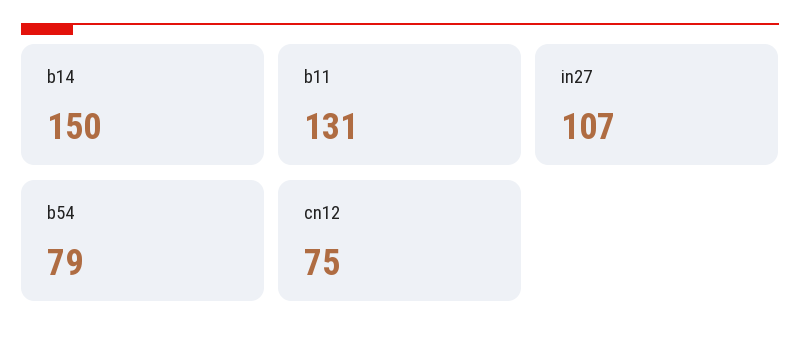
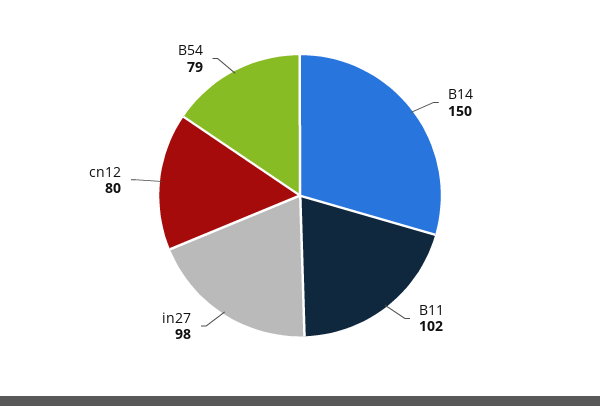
b11: 131 -> 102
in27: 107 -> 98
cn12: 75 -> 80

